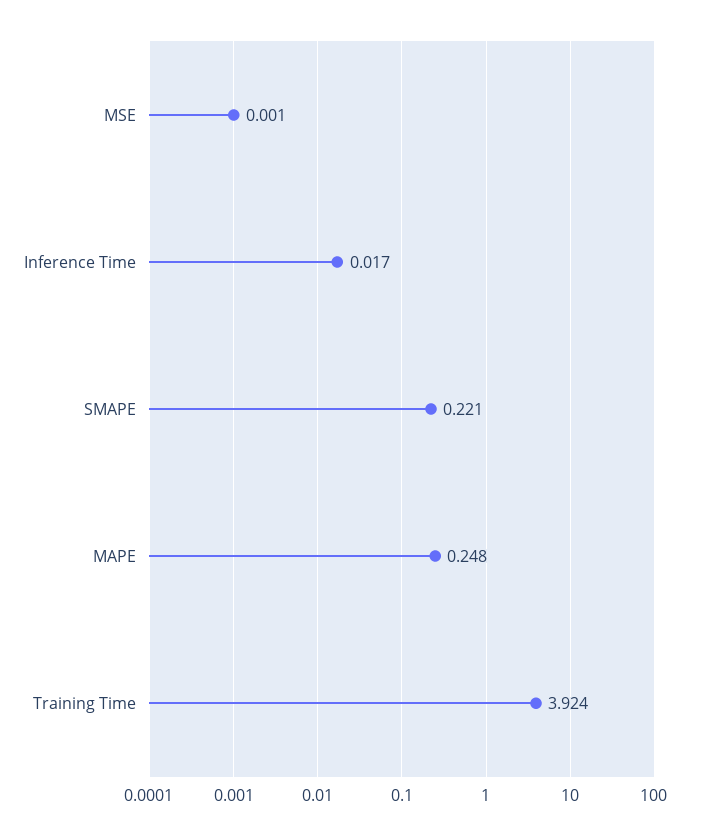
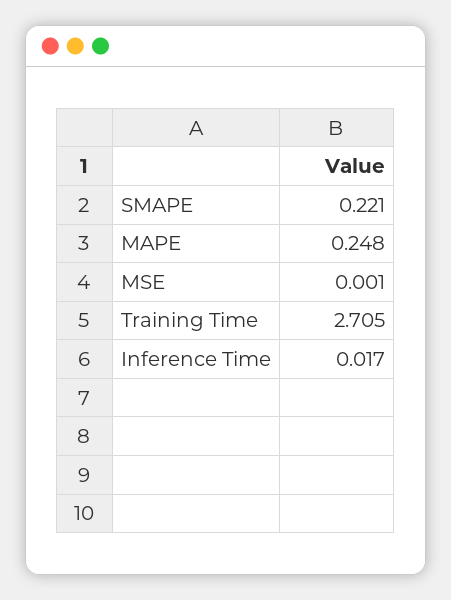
Training Time: 3.924 -> 2.705

